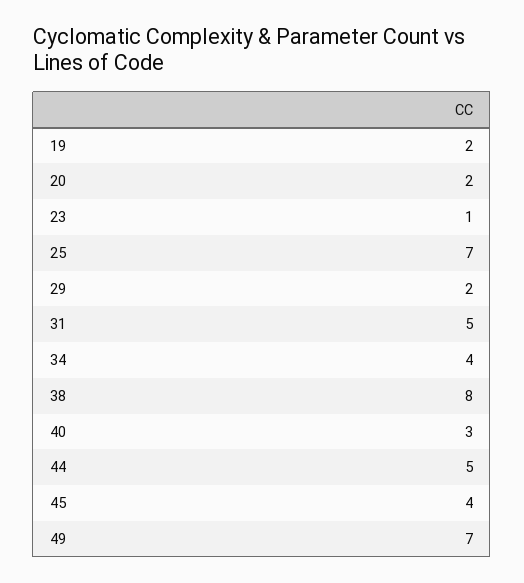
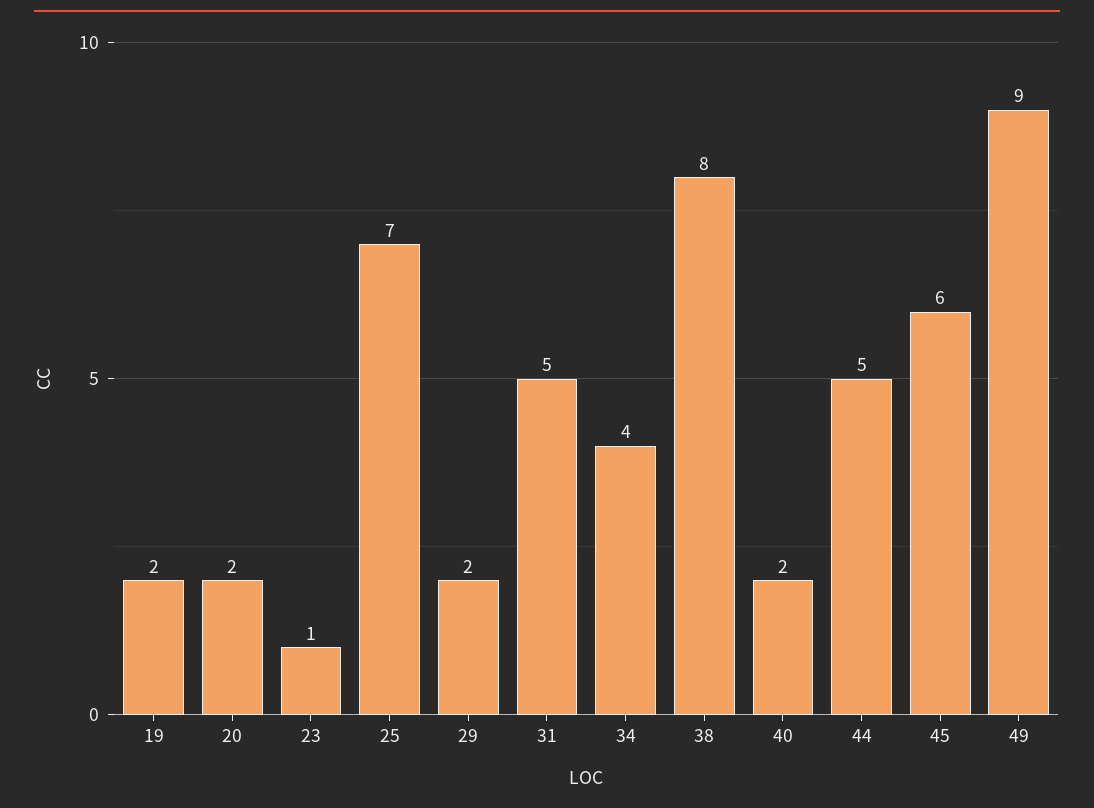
40: 3 -> 2
45: 4 -> 6
49: 7 -> 9

